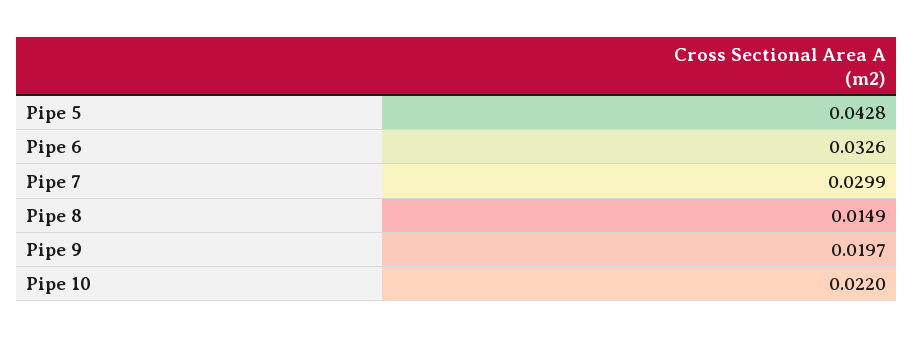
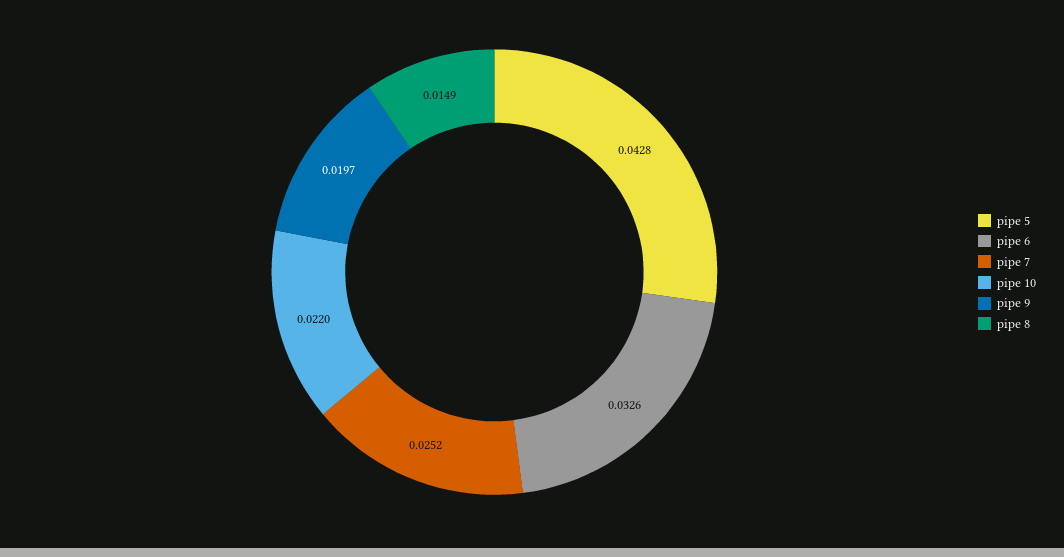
Pipe 7: 0.0299 -> 0.0252

